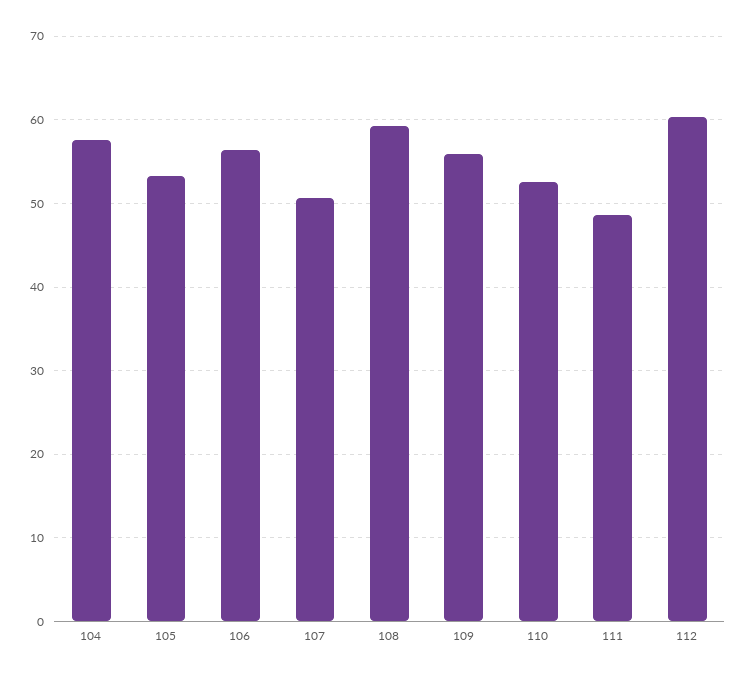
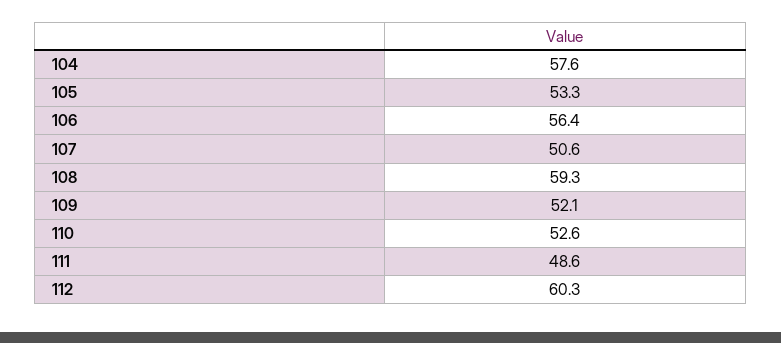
109: 56 -> 52.1

